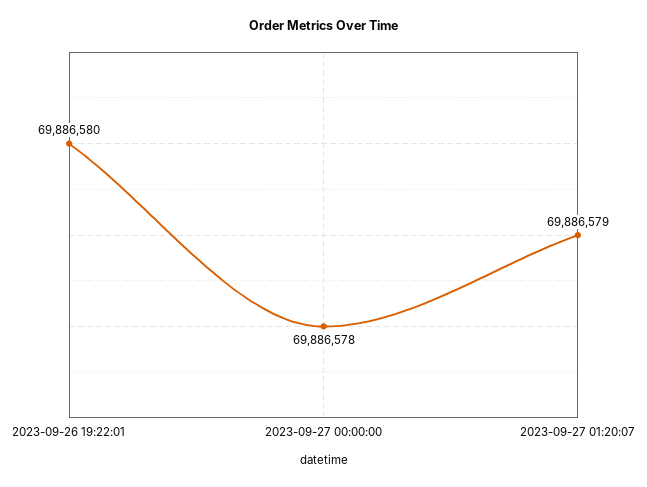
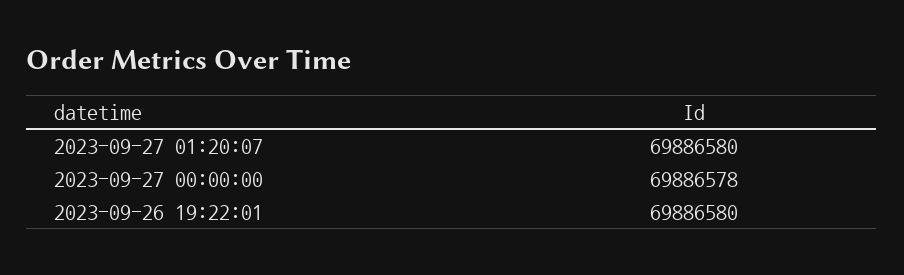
2023-09-27 01:20:07: 69886579 -> 69886580

